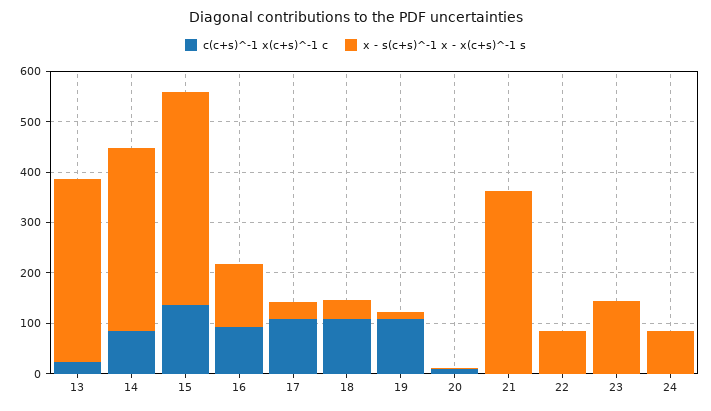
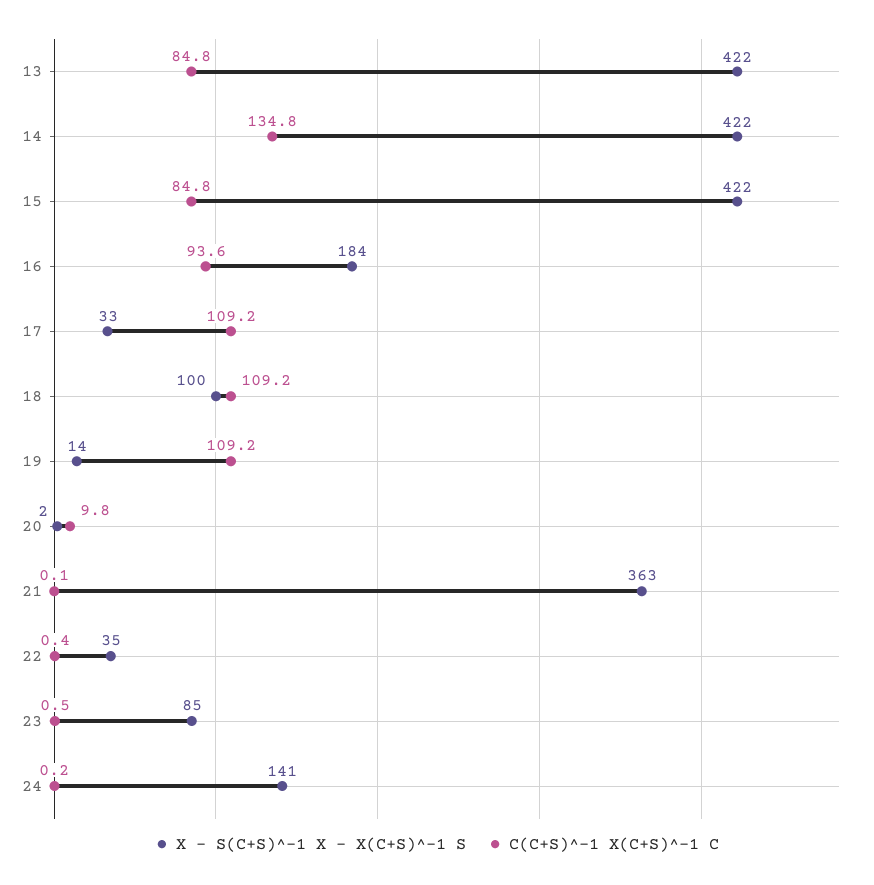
c(c+s)^-1 x(c+s)^-1 c, 13: 20 -> 84.8
x - s(c+s)^-1 x - x(c+s)^-1 s, 13: 360 -> 422
c(c+s)^-1 x(c+s)^-1 c, 14: 80 -> 134.8
x - s(c+s)^-1 x - x(c+s)^-1 s, 14: 360 -> 422
c(c+s)^-1 x(c+s)^-1 c, 15: 140 -> 84.8
x - s(c+s)^-1 x - x(c+s)^-1 s, 16: 120 -> 184
x - s(c+s)^-1 x - x(c+s)^-1 s, 18: 40 -> 100
x - s(c+s)^-1 x - x(c+s)^-1 s, 22: 80 -> 35
x - s(c+s)^-1 x - x(c+s)^-1 s, 23: 140 -> 85
x - s(c+s)^-1 x - x(c+s)^-1 s, 24: 80 -> 141

